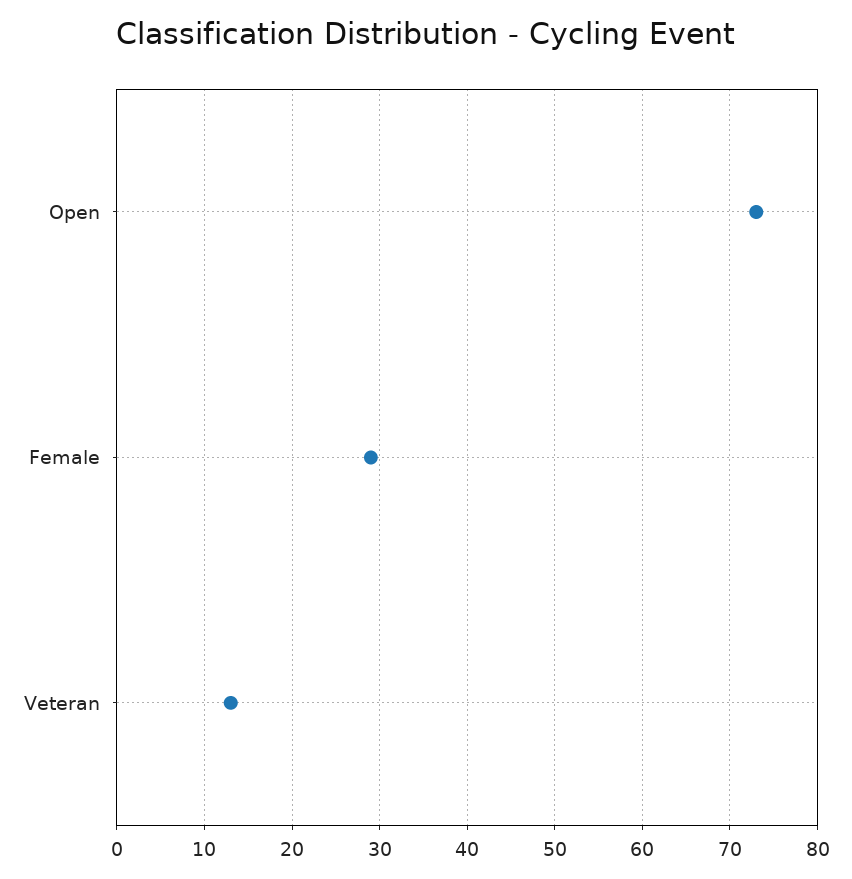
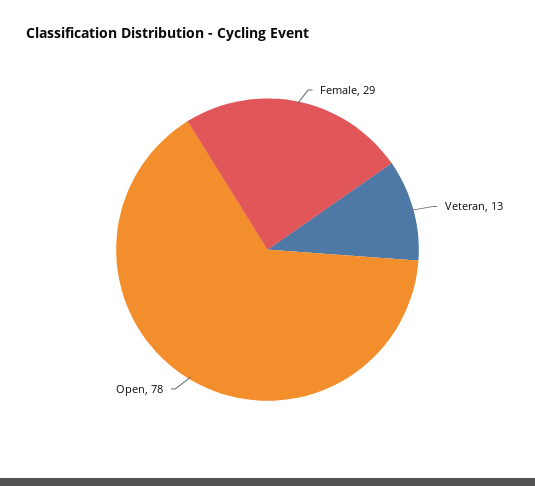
Open: 73 -> 78

